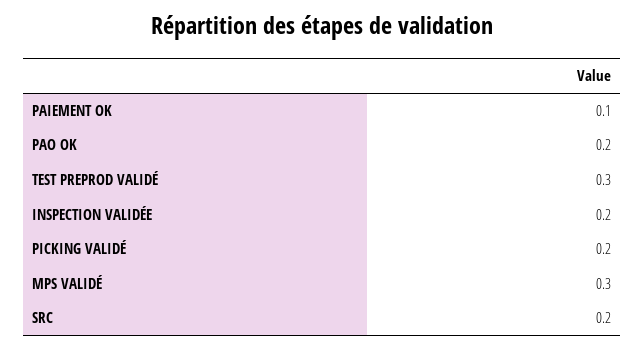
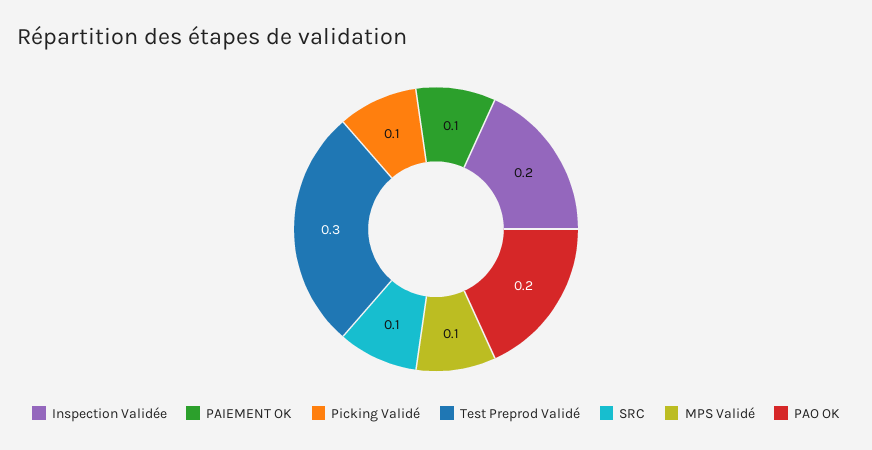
PICKING VALIDÉ: 0.2 -> 0.1
MPS VALIDÉ: 0.3 -> 0.1
SRC: 0.2 -> 0.1

